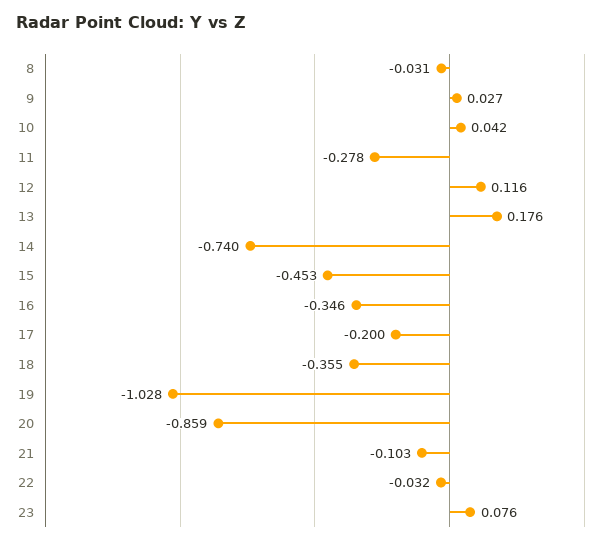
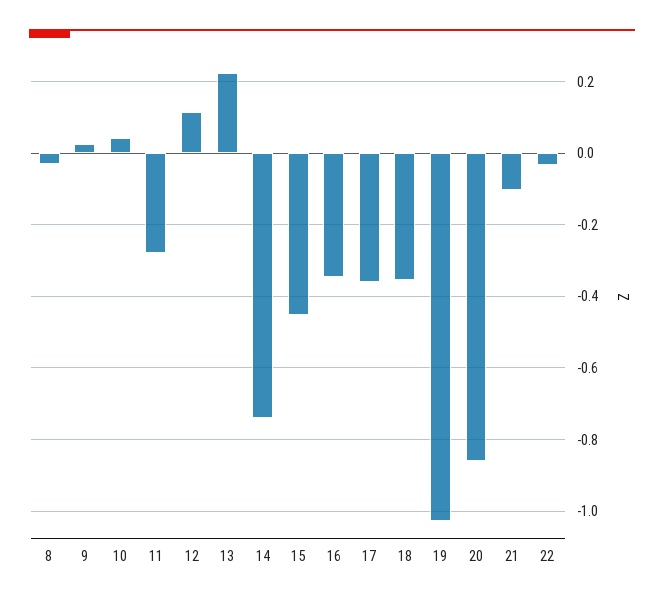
13: 0.176 -> 0.22
17: -0.2 -> -0.36
23: 0.076 -> none

